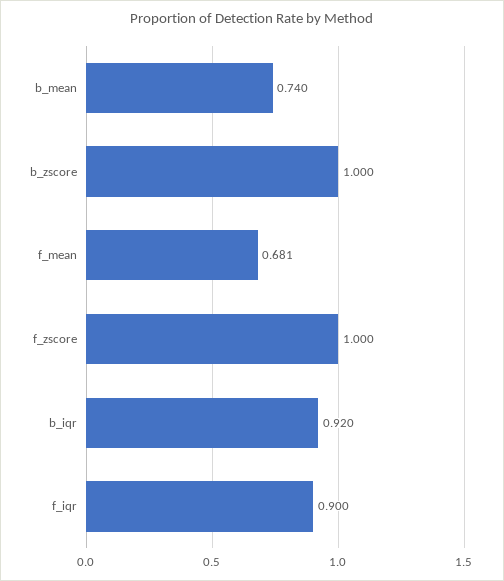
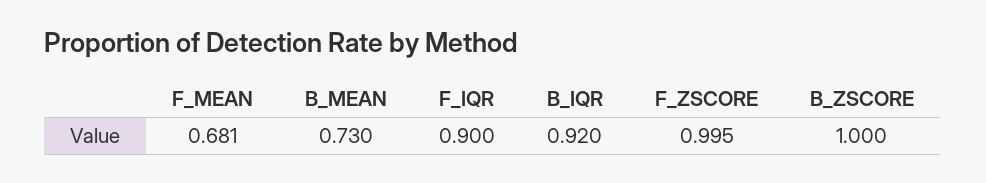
b_mean: 0.74 -> 0.73
f_zscore: 1 -> 0.995

